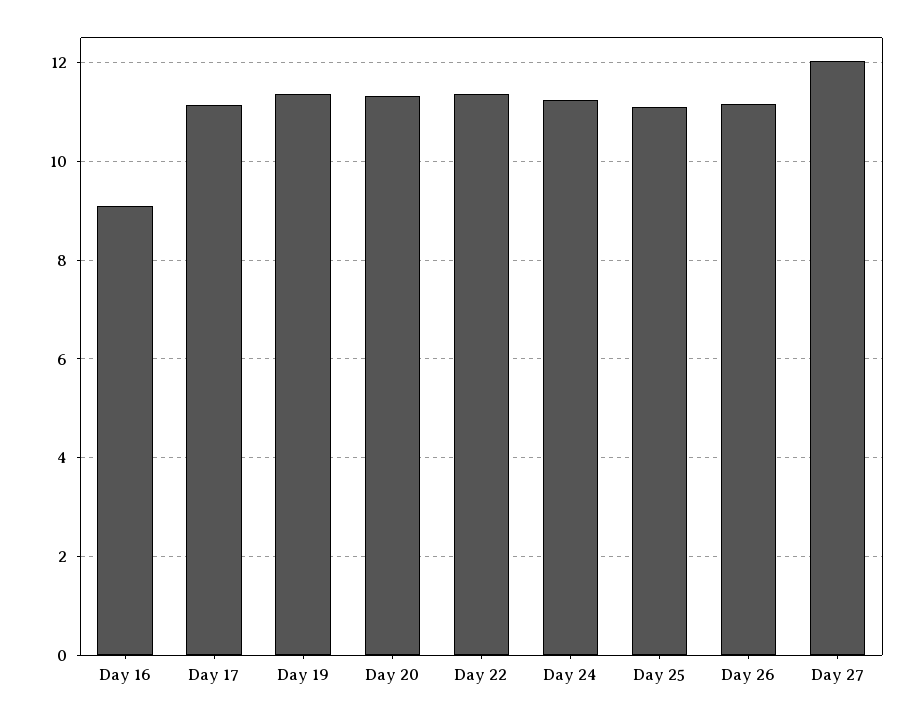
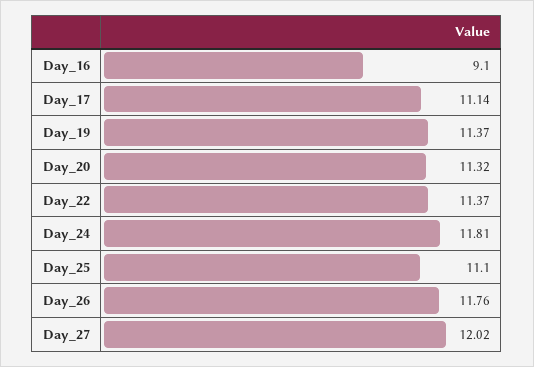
Day 24: 11.2 -> 11.81
Day 26: 11.2 -> 11.76

